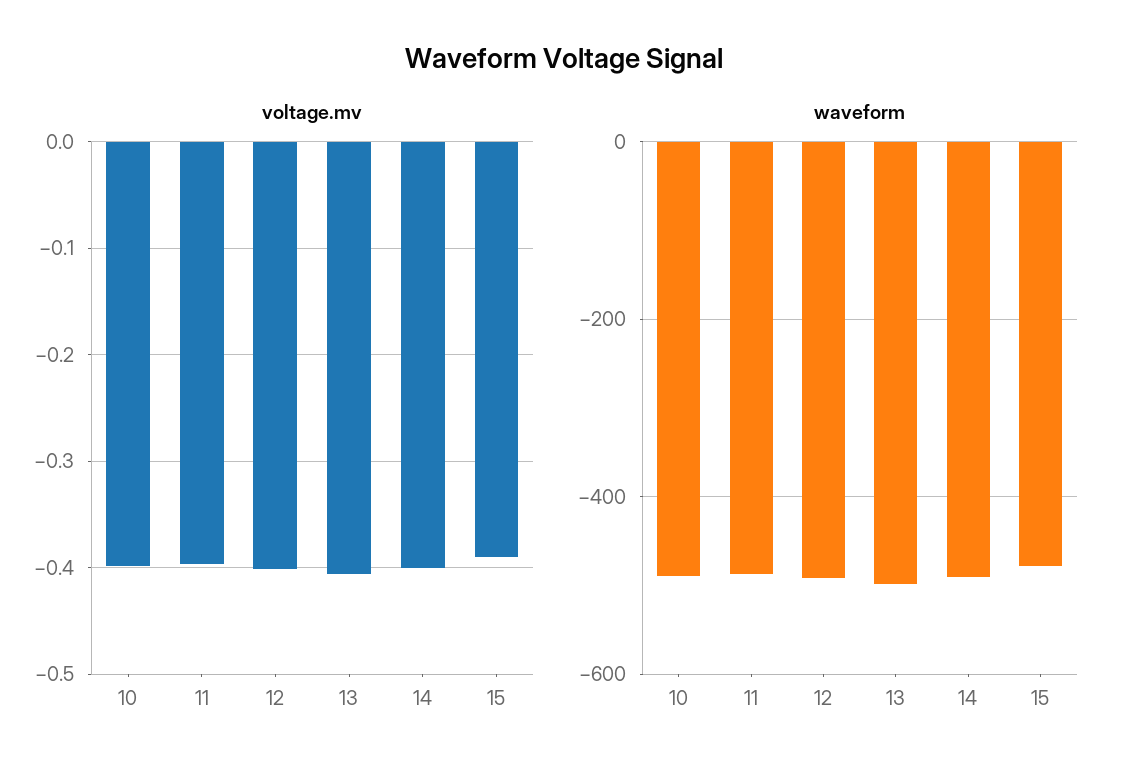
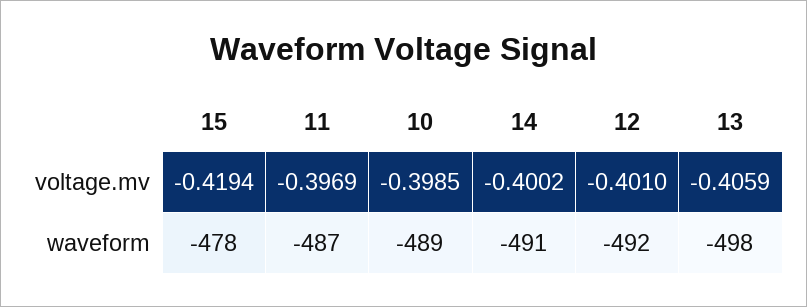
voltage.mv, 15: -0.39 -> -0.4194

